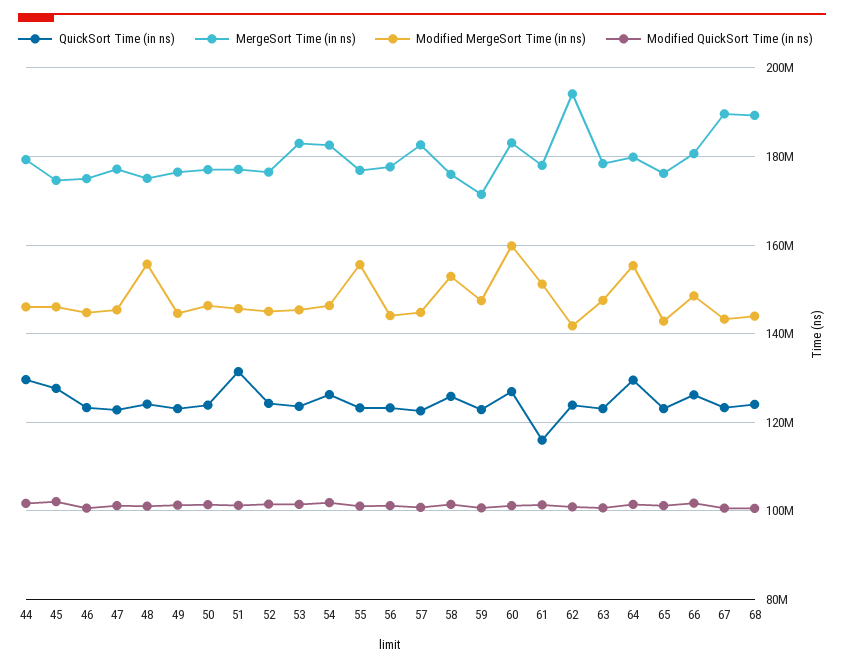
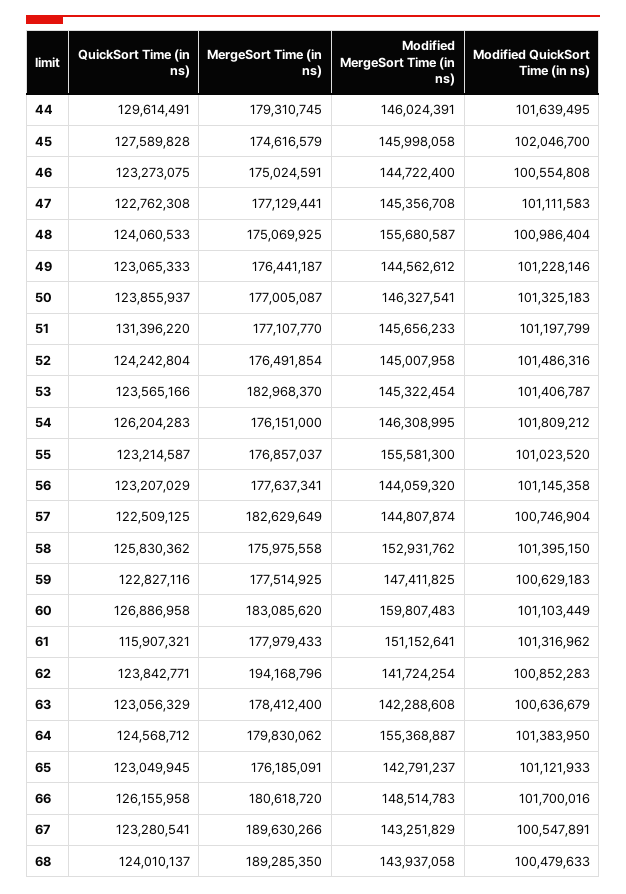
MergeSort Time (in ns), 54: 182000000 -> 176151000
MergeSort Time (in ns), 59: 172000000 -> 177514925
Modified MergeSort Time (in ns), 63: 148000000 -> 142288608
QuickSort Time (in ns), 64: 130000000 -> 124568712

